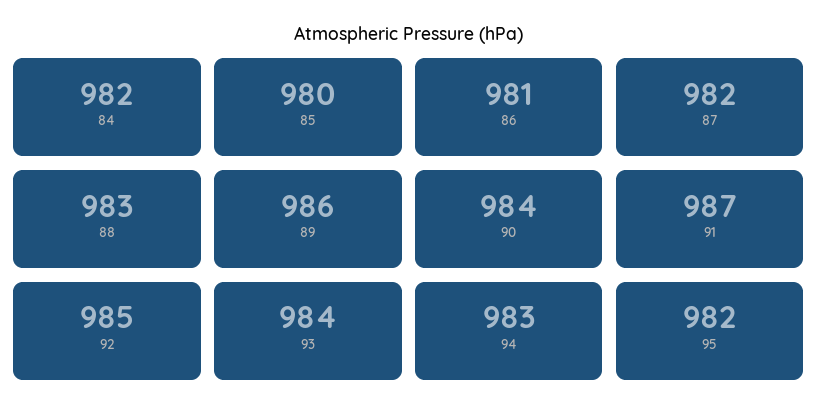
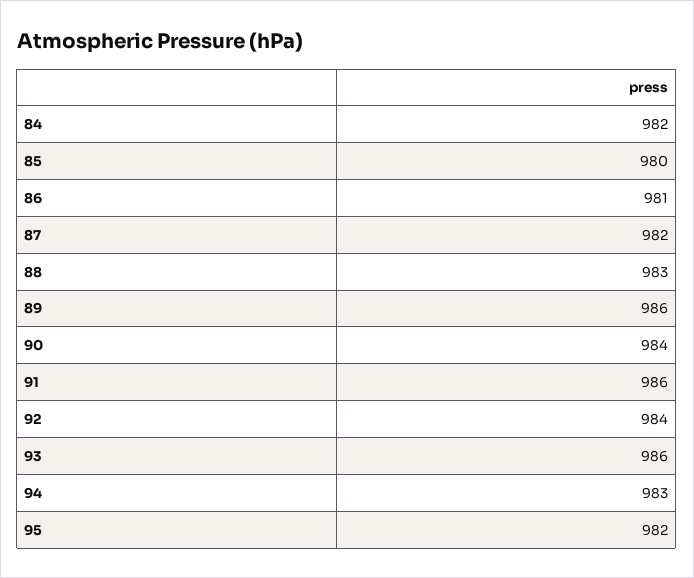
91: 987 -> 986
92: 985 -> 984
93: 984 -> 986

